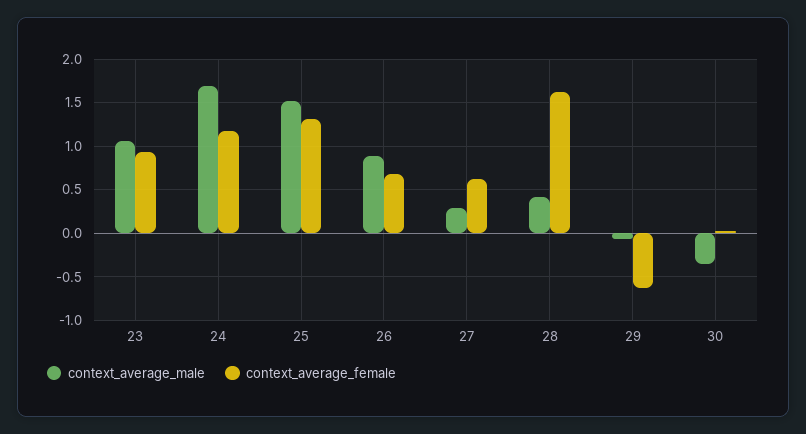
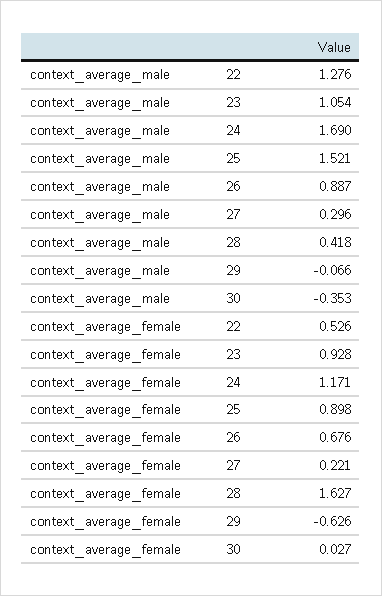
context_average_female, 25: 1.3 -> 0.898
context_average_female, 27: 0.6 -> 0.221
context_average_male, 22: none -> 1.276
context_average_female, 22: none -> 0.526

